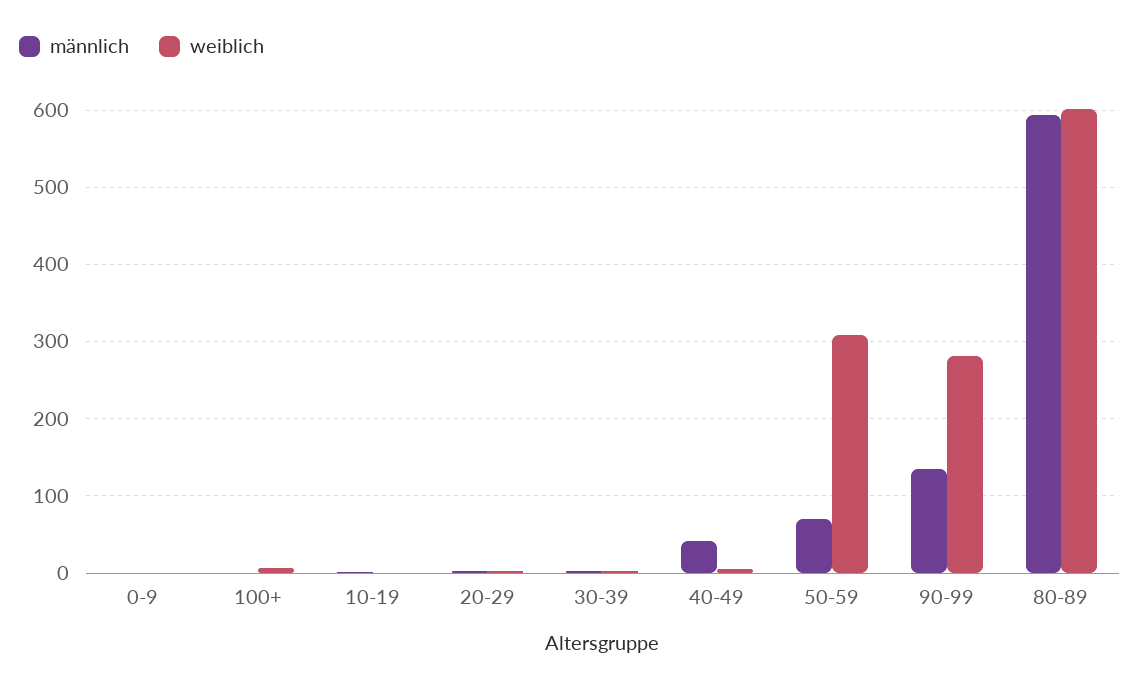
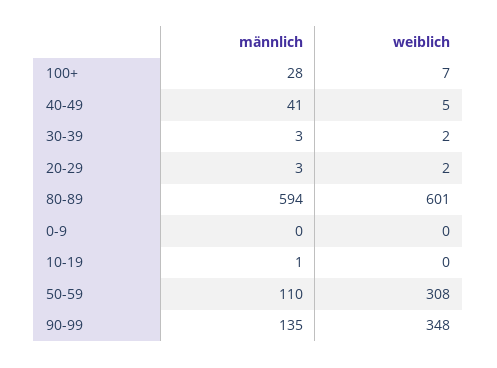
männlich, 100+: 0 -> 28
männlich, 50-59: 70 -> 110
weiblich, 90-99: 280 -> 348

